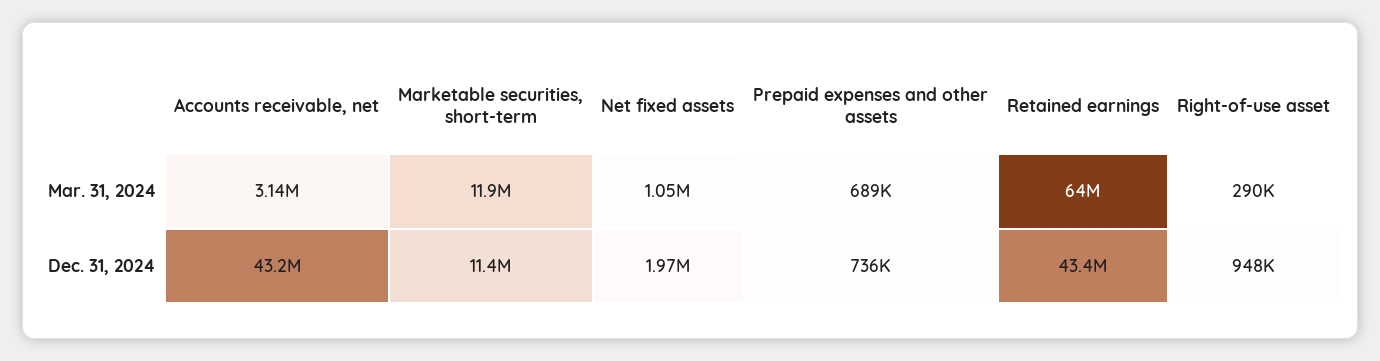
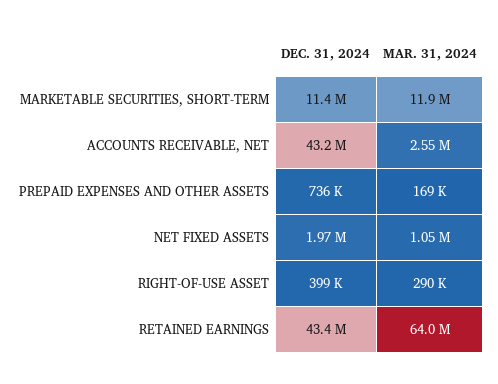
Accounts receivable, net, Mar. 31, 2024: 3140000 -> 2550000
Prepaid expenses and other assets, Mar. 31, 2024: 689000 -> 169000
Right-of-use asset, Dec. 31, 2024: 948000 -> 399000

